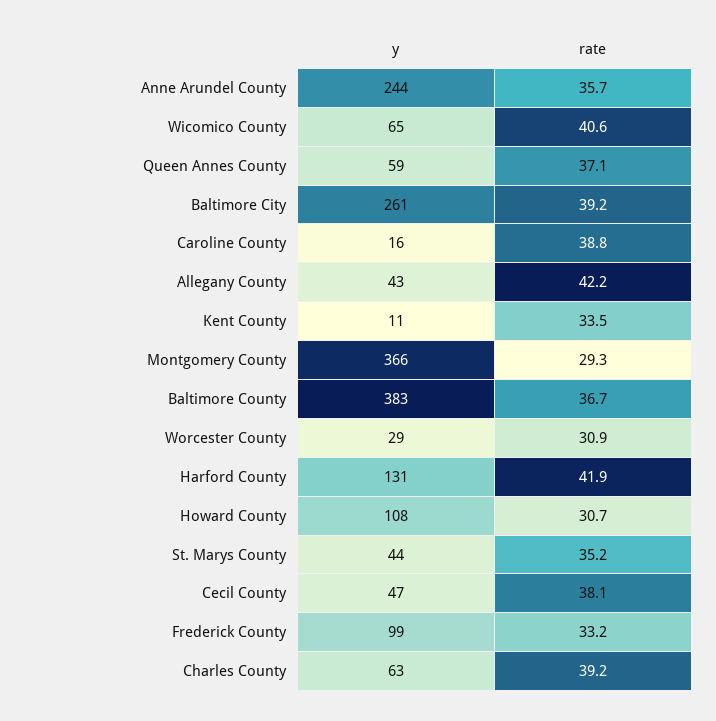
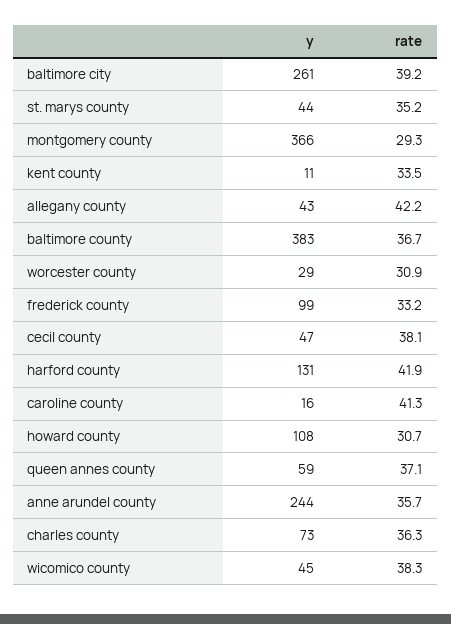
y, Wicomico County: 65 -> 45
rate, Wicomico County: 40.6 -> 38.3
rate, Caroline County: 38.8 -> 41.3
y, Charles County: 63 -> 73
rate, Charles County: 39.2 -> 36.3

